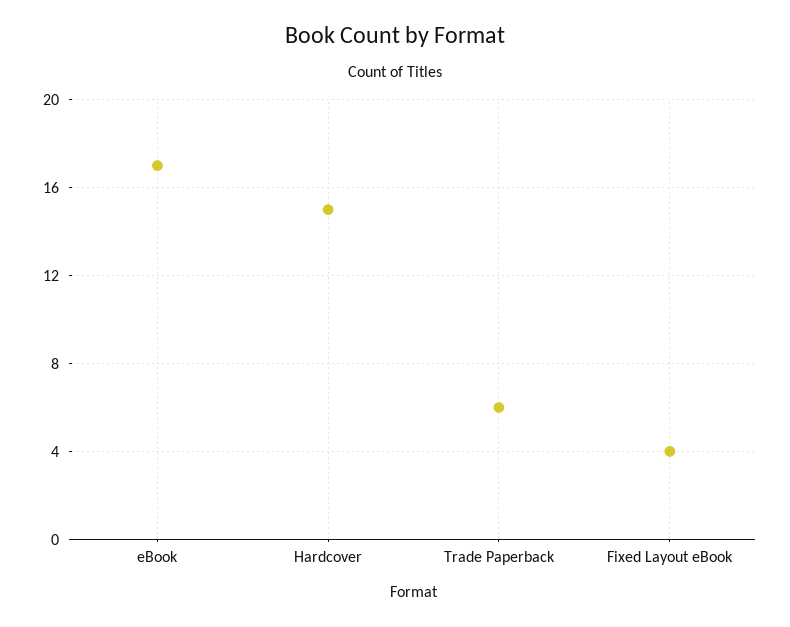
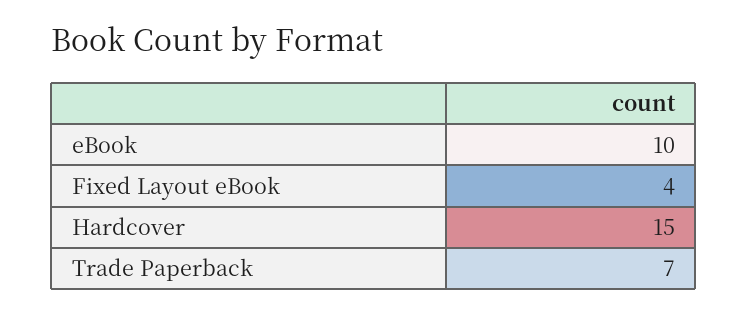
eBook: 17 -> 10
Trade Paperback: 6 -> 7

